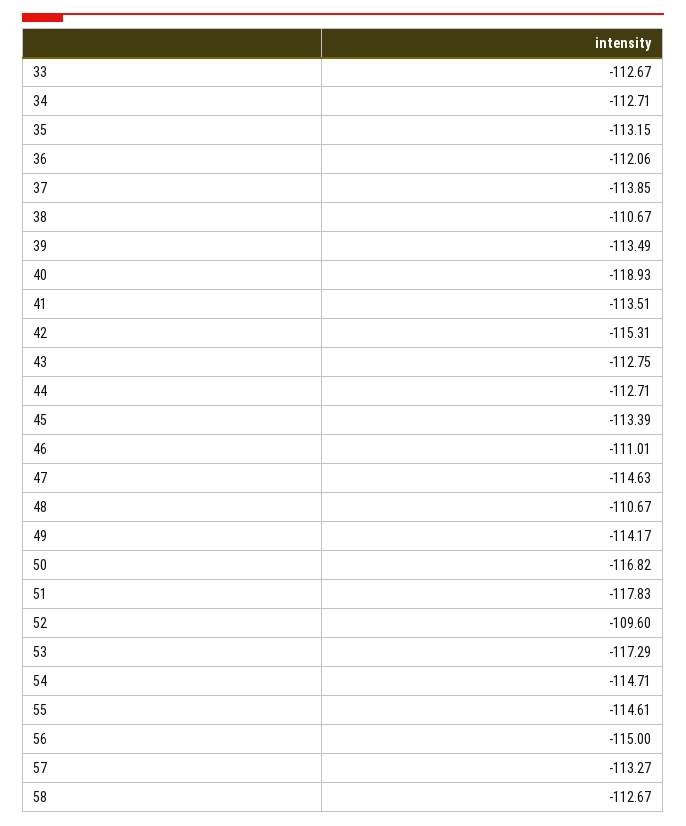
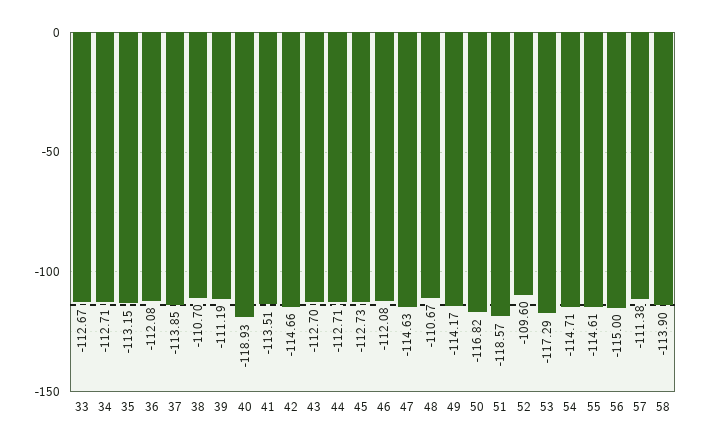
36: -112.06 -> -112.08
38: -110.67 -> -110.7
39: -113.49 -> -111.19
42: -115.31 -> -114.66
43: -112.75 -> -112.7
45: -113.39 -> -112.73
46: -111.01 -> -112.08
51: -117.83 -> -118.57
57: -113.27 -> -111.38
58: -112.67 -> -113.9

